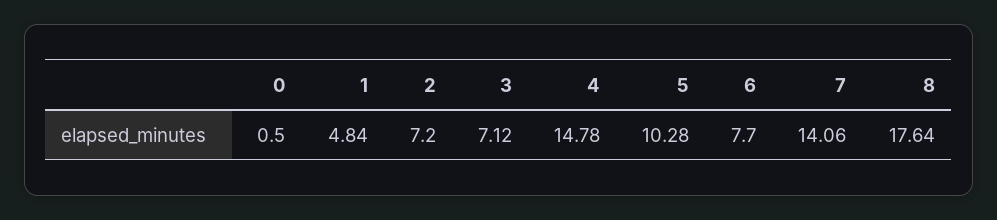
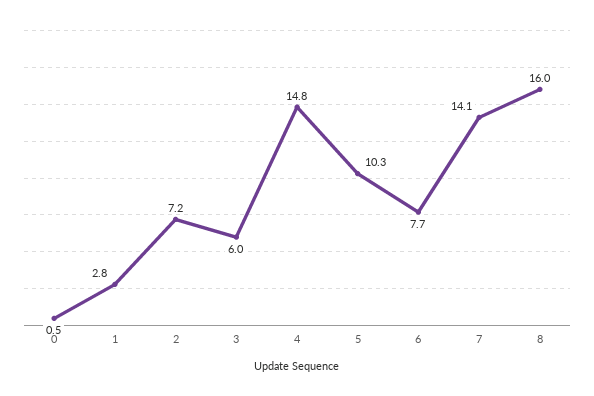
1: 4.84 -> 2.8
3: 7.12 -> 6
8: 17.64 -> 16

